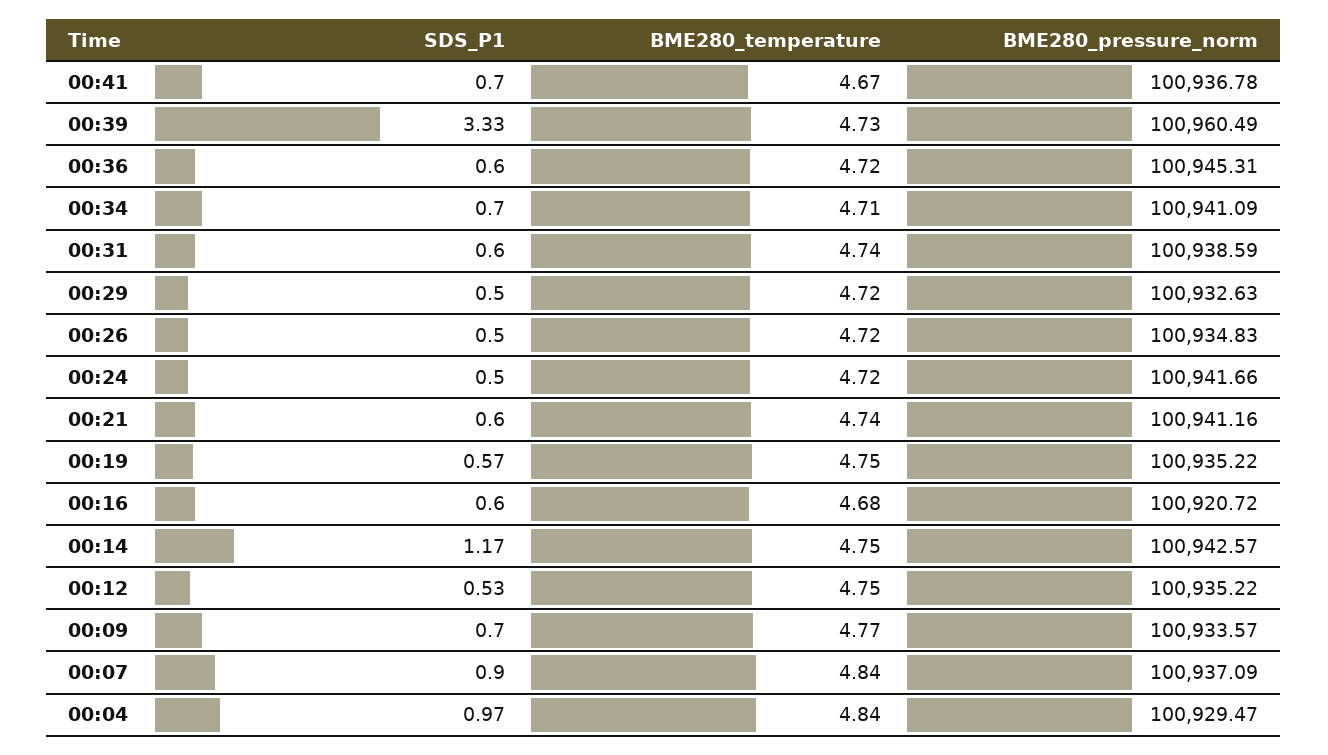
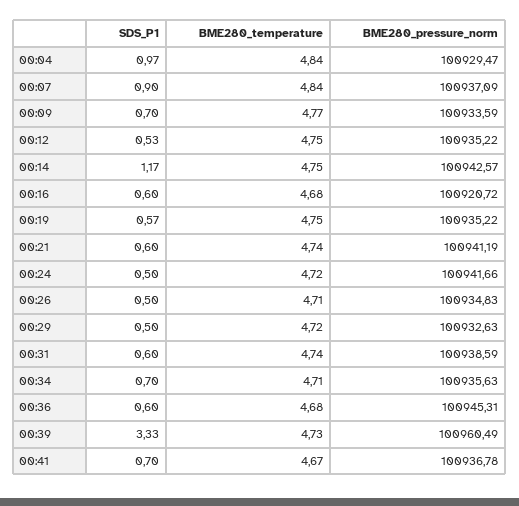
BME280_temperature, 00:36: 4.72 -> 4.68
BME280_pressure_norm, 00:34: 100941.09 -> 100935.63
BME280_temperature, 00:26: 4.72 -> 4.71
BME280_pressure_norm, 00:21: 100941.16 -> 100941.19
BME280_pressure_norm, 00:09: 100933.57 -> 100933.59

